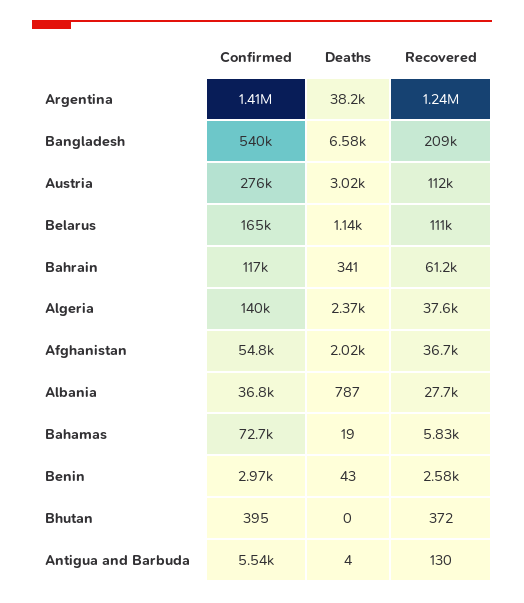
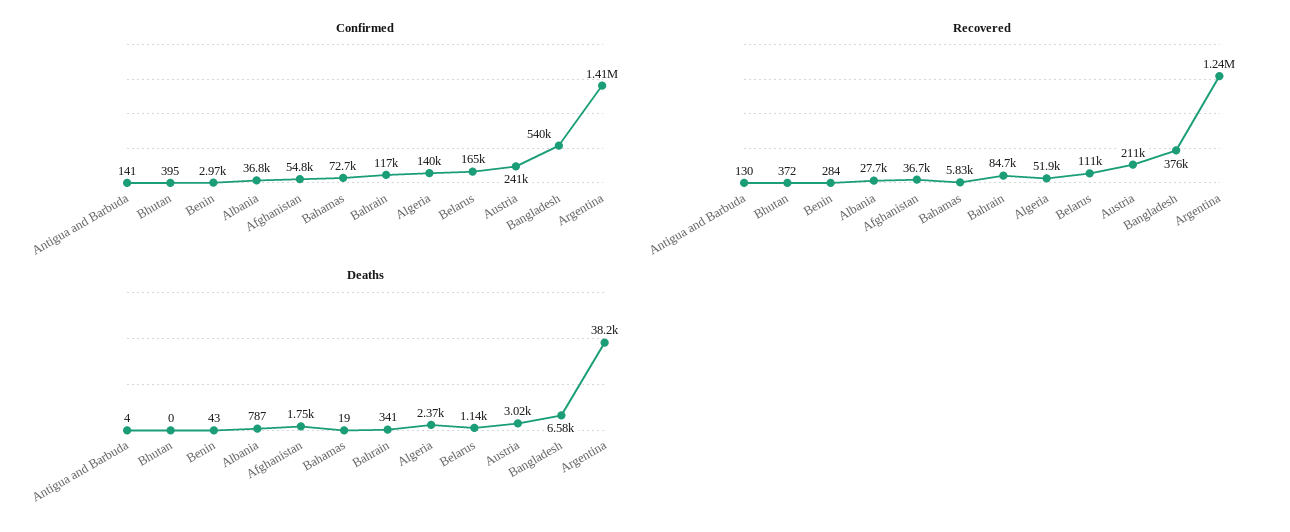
Recovered, Bangladesh: 209000 -> 376000
Confirmed, Austria: 276000 -> 241000
Recovered, Austria: 112000 -> 211000
Recovered, Bahrain: 61200 -> 84700
Recovered, Algeria: 37600 -> 51900
Deaths, Afghanistan: 2020 -> 1750
Recovered, Benin: 2580 -> 284
Confirmed, Antigua and Barbuda: 5540 -> 141

